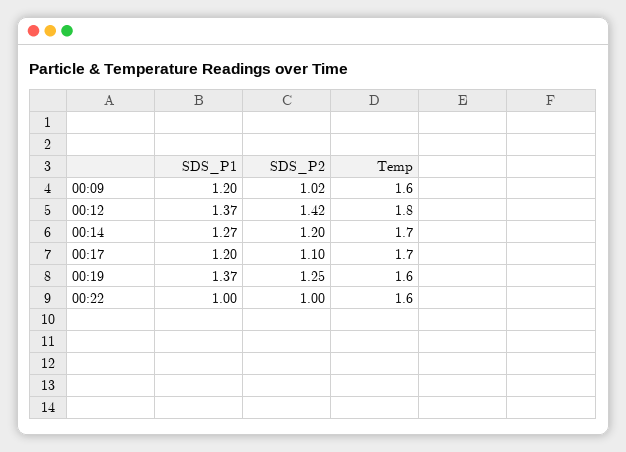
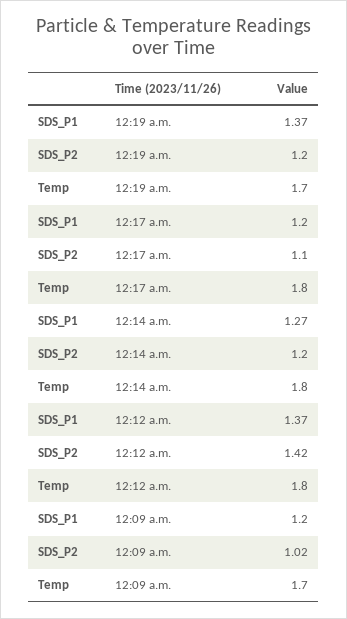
Temp, 00:09: 1.6 -> 1.7
Temp, 00:14: 1.7 -> 1.8
Temp, 00:17: 1.7 -> 1.8
SDS_P2, 00:19: 1.25 -> 1.2
Temp, 00:19: 1.6 -> 1.7
SDS_P1, 00:22: 1 -> none
SDS_P2, 00:22: 1 -> none
Temp, 00:22: 1.6 -> none

